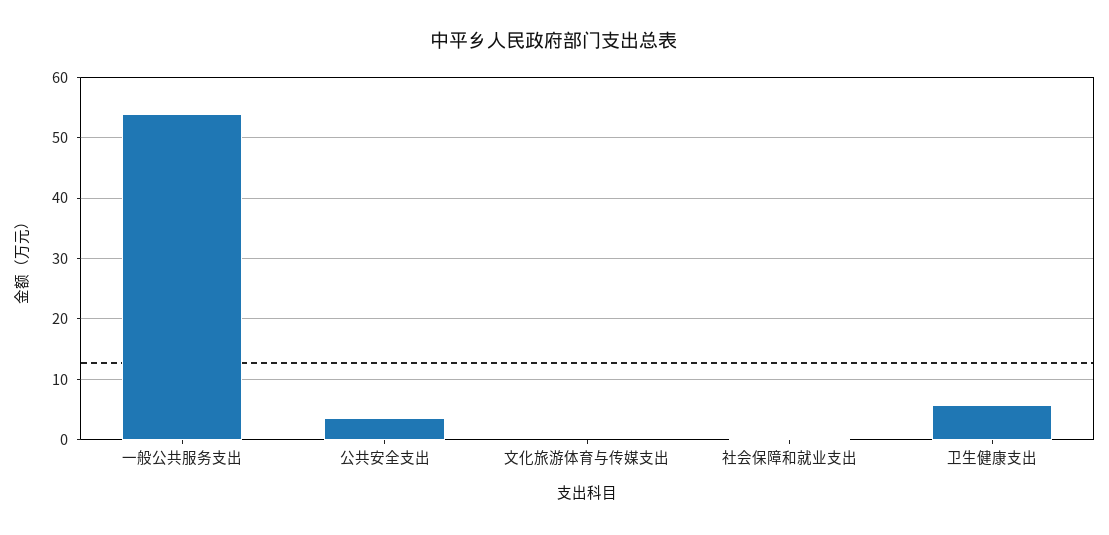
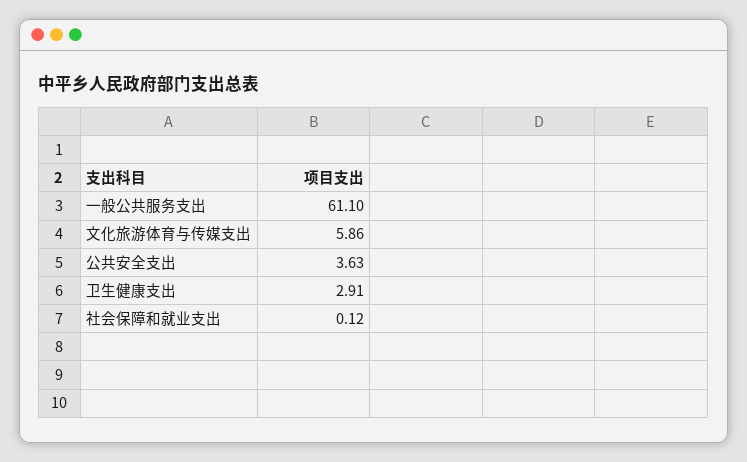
一般公共服务支出: 54 -> 61.1
文化旅游体育与传媒支出: 0 -> 5.86
卫生健康支出: 6 -> 2.91

